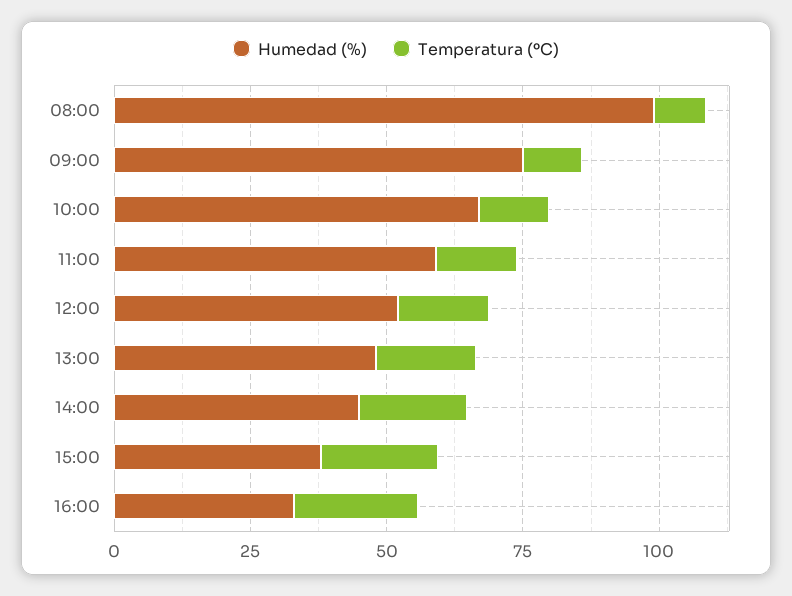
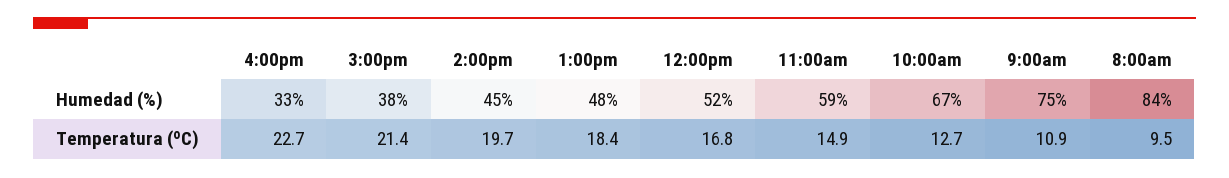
Humedad (%), 08:00: 100 -> 84

